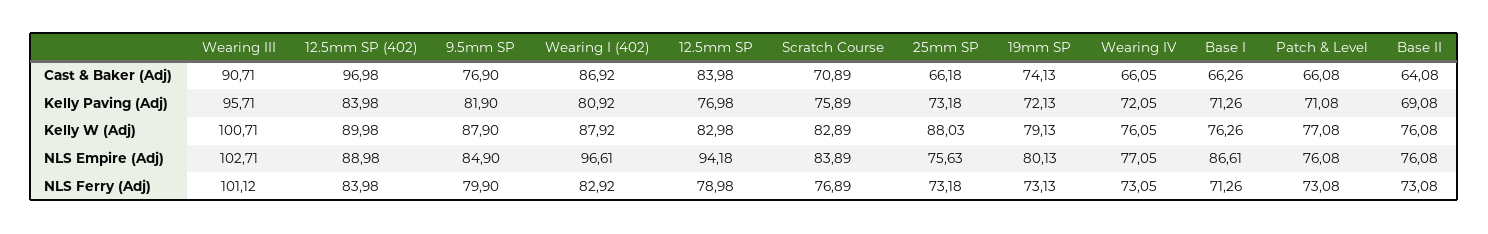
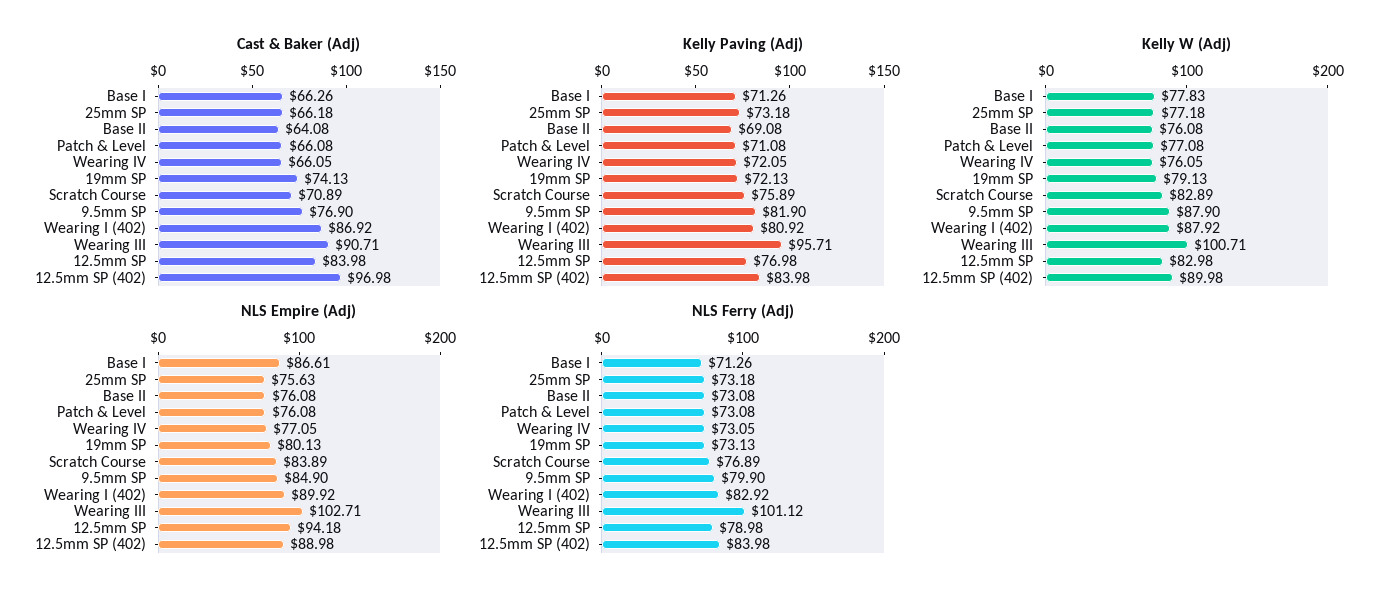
Kelly W (Adj), 25mm SP: 88.03 -> 77.18
Kelly W (Adj), Base I: 76.26 -> 77.83
NLS Empire (Adj), Wearing I (402): 96.61 -> 89.92

